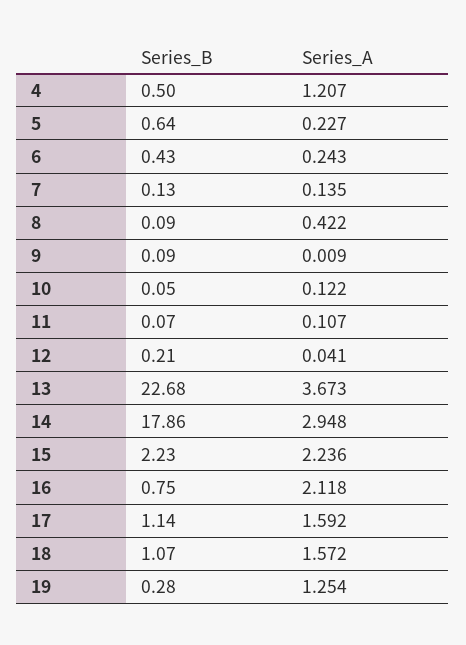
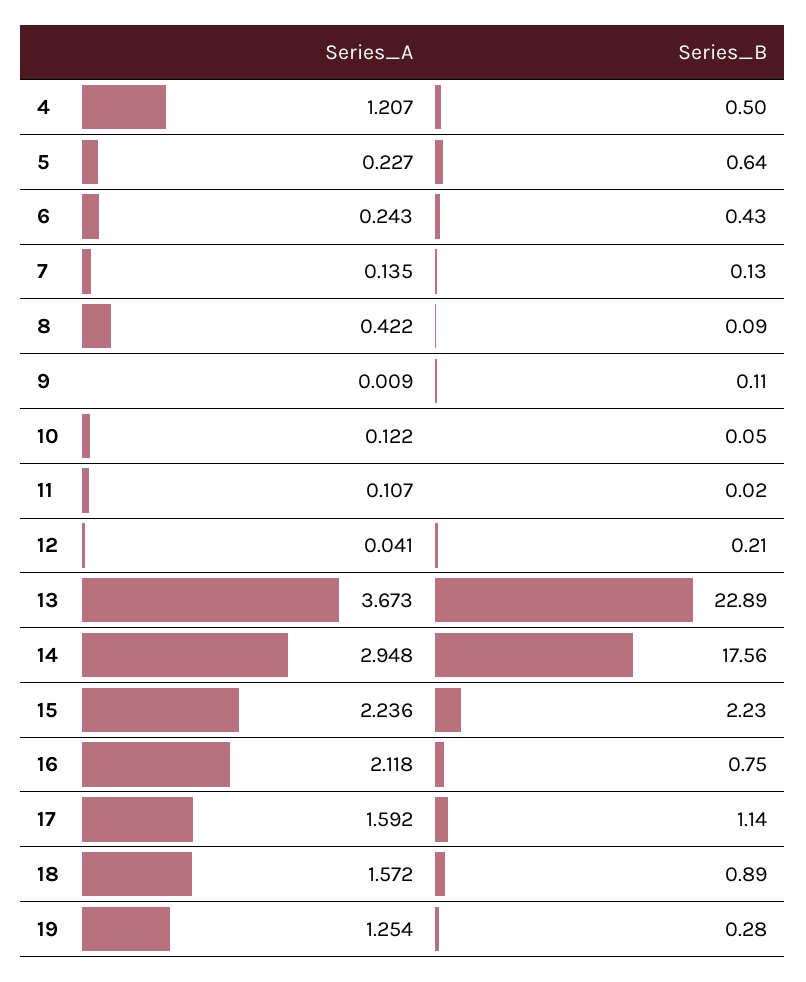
Series_B, 9: 0.09 -> 0.11
Series_B, 11: 0.07 -> 0.02
Series_B, 13: 22.68 -> 22.89
Series_B, 14: 17.86 -> 17.56
Series_B, 18: 1.07 -> 0.89

